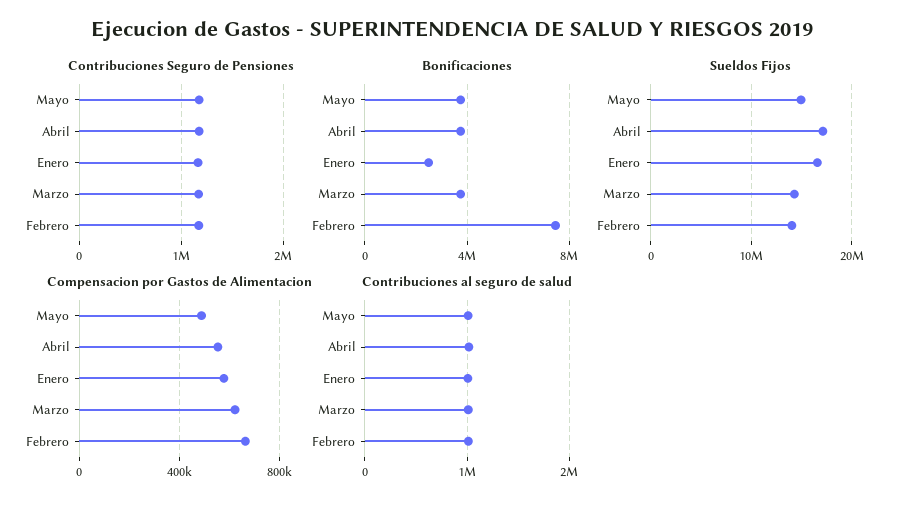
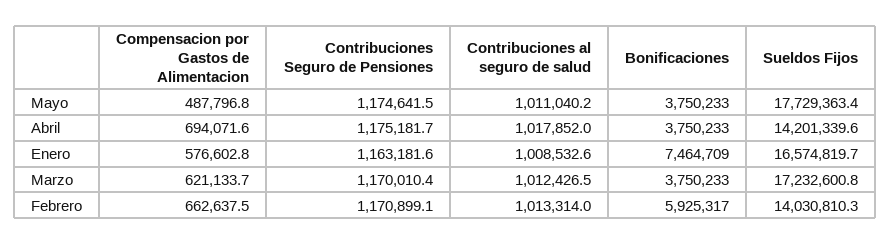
Bonificaciones, Enero: 2500000 -> 7464709
Bonificaciones, Febrero: 7500000 -> 5925317
Sueldos Fijos, Mayo: 15000000 -> 17729363.4
Sueldos Fijos, Abril: 17000000 -> 14201339.6
Sueldos Fijos, Marzo: 14000000 -> 17232600.8
Compensacion por Gastos de Alimentacion, Abril: 550000 -> 694071.6

